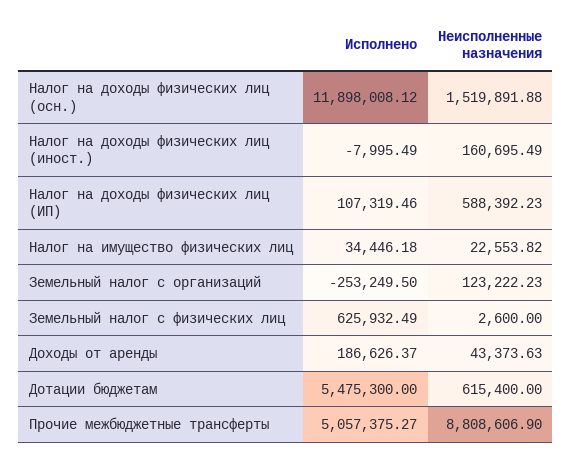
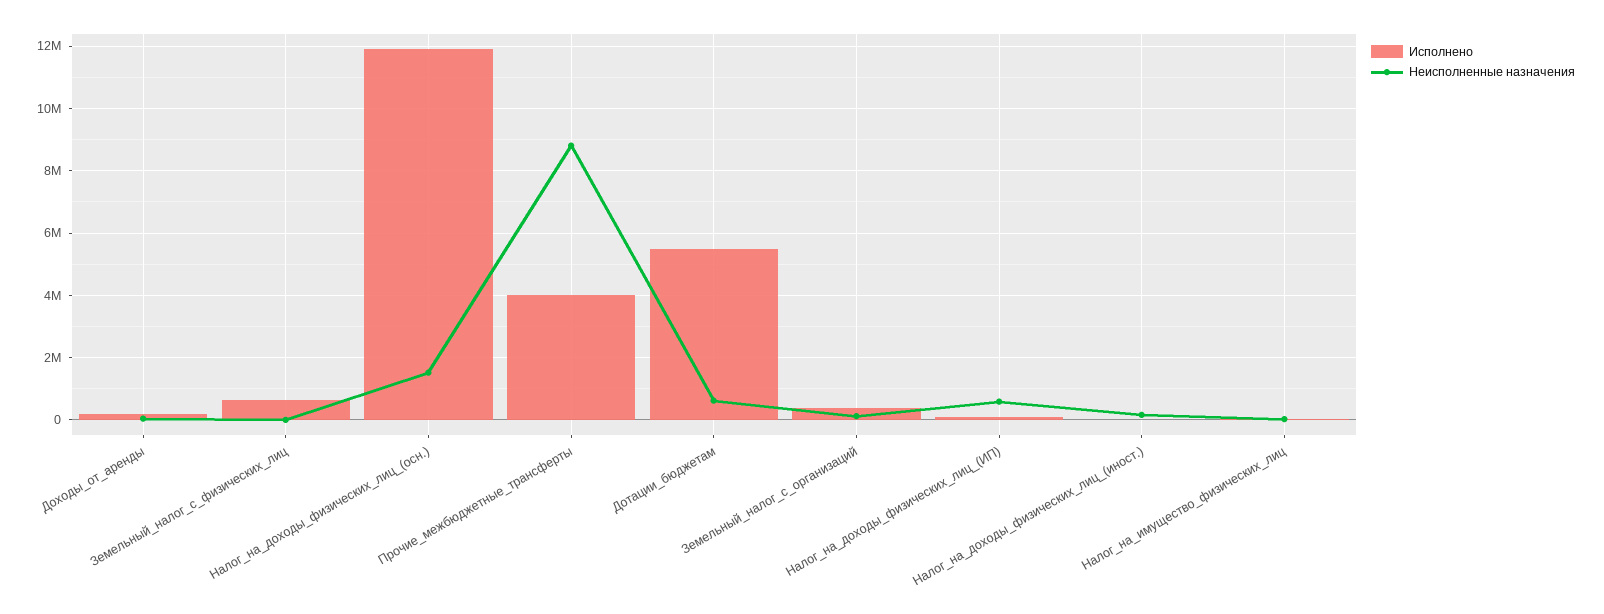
Исполнено, Земельный налог с организаций: -253249.5 -> 400000
Исполнено, Прочие межбюджетные трансферты: 5057375.27 -> 4000000

